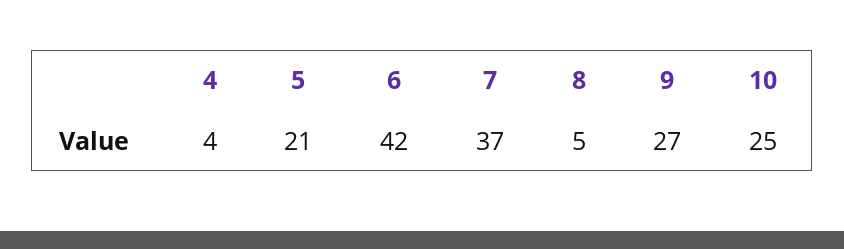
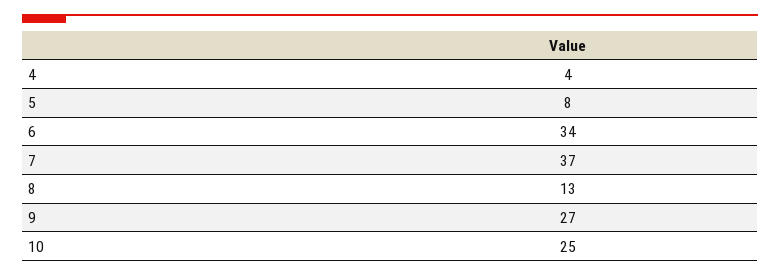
5: 21 -> 8
6: 42 -> 34
8: 5 -> 13

